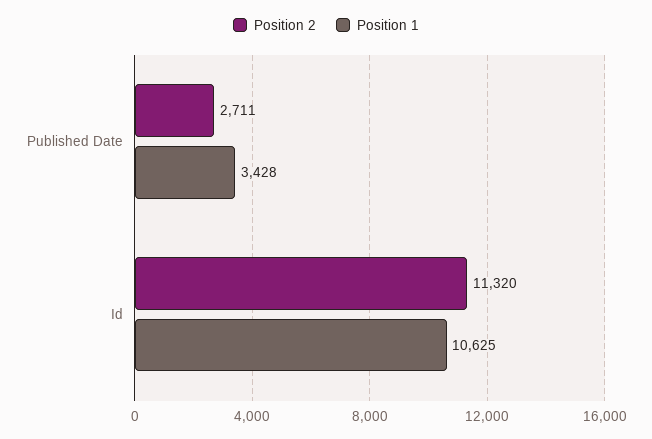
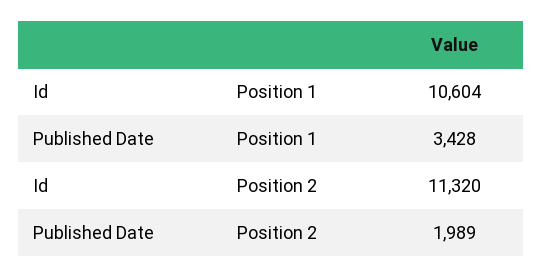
Position 2, Published Date: 2711 -> 1989
Position 1, Id: 10625 -> 10604

